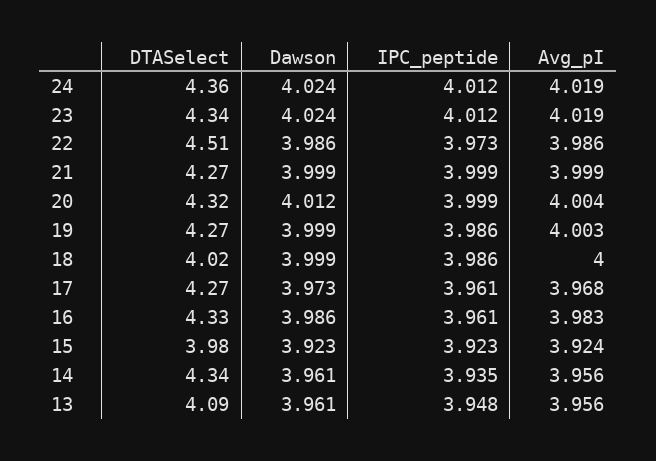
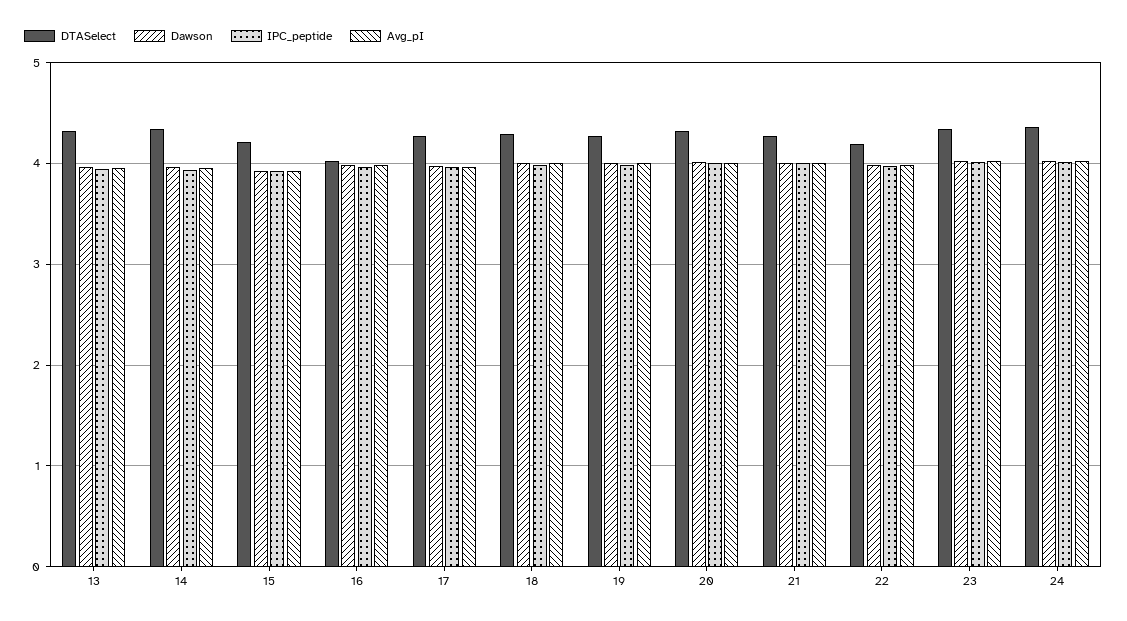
DTASelect, 22: 4.51 -> 4.2
DTASelect, 18: 4.02 -> 4.3
DTASelect, 16: 4.33 -> 4
DTASelect, 15: 3.98 -> 4.2
DTASelect, 13: 4.09 -> 4.3

